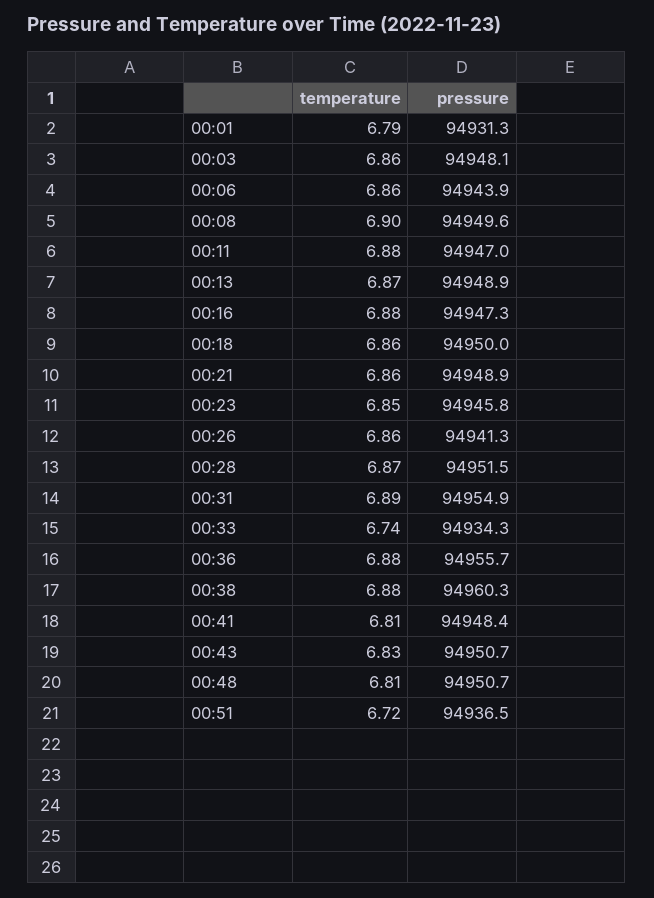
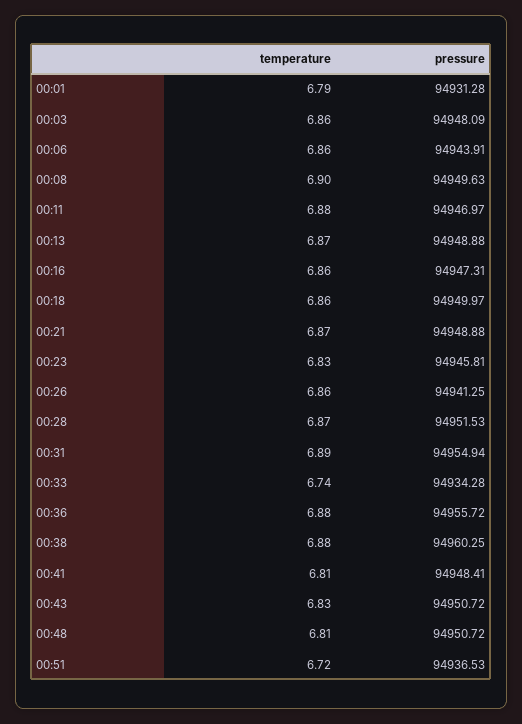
temperature, 00:16: 6.88 -> 6.86
temperature, 00:21: 6.86 -> 6.87
temperature, 00:23: 6.85 -> 6.83

